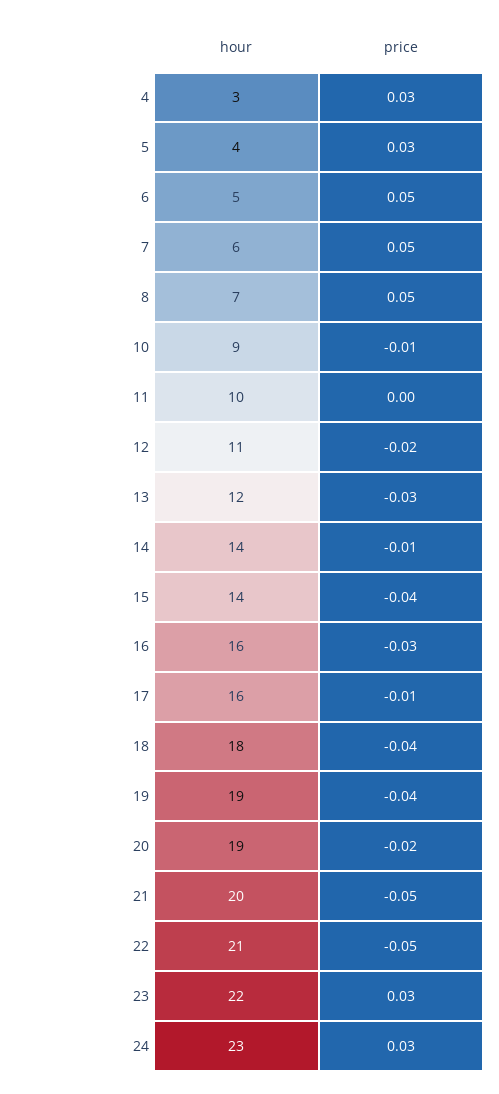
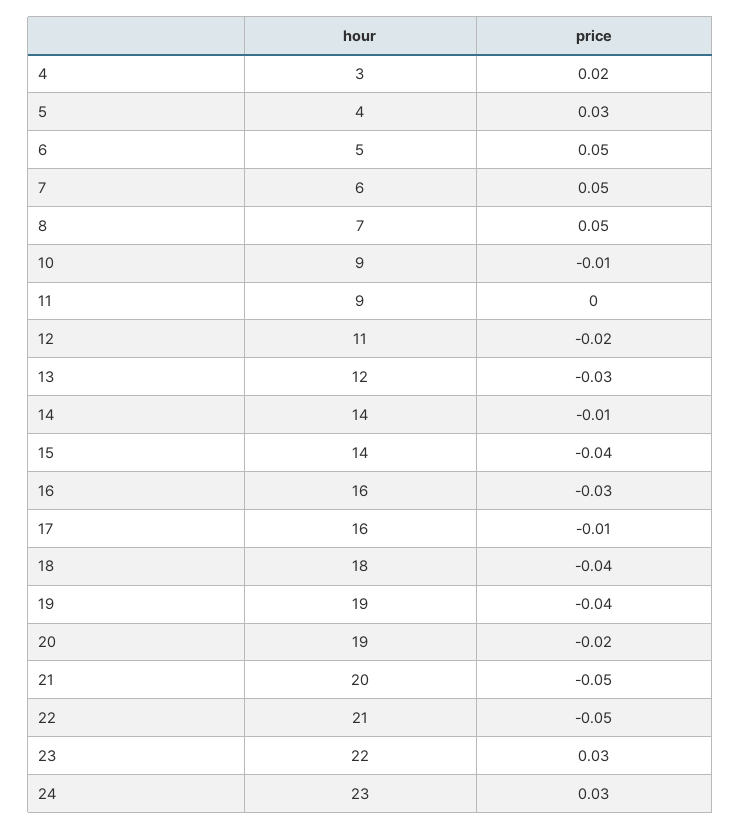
price, 4: 0.03 -> 0.02
hour, 11: 10 -> 9

